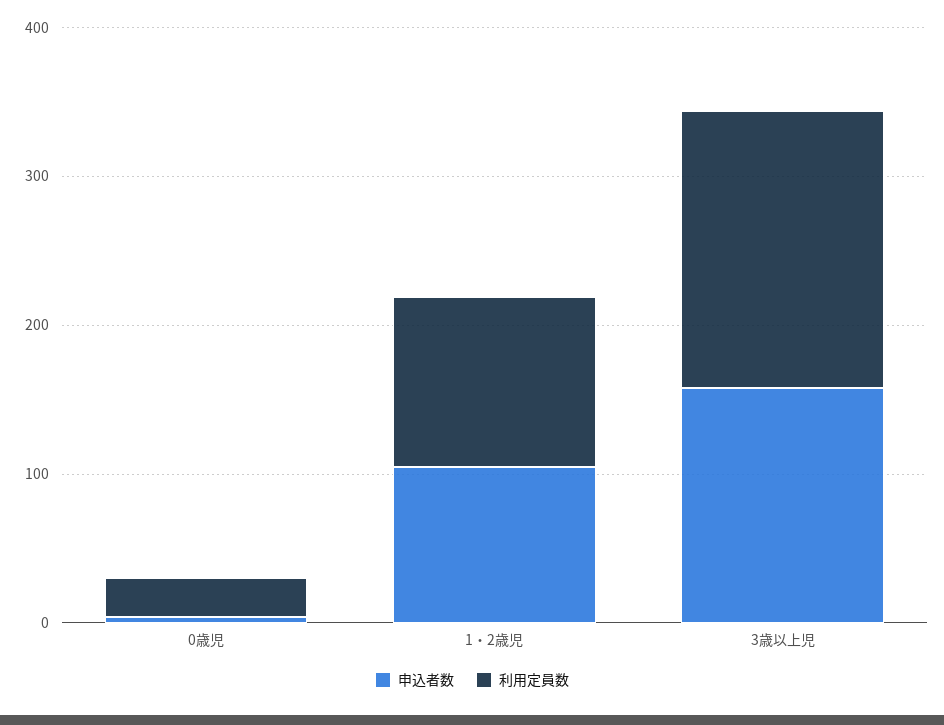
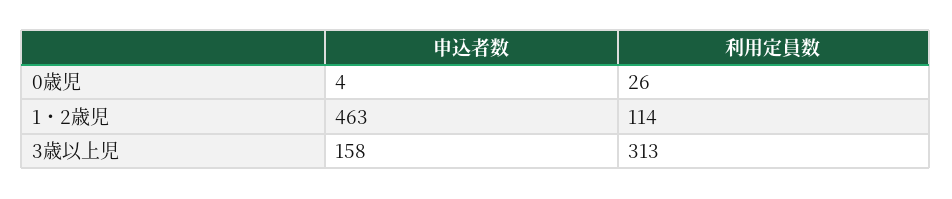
申込者数, 1・2歳児: 100 -> 463
利用定員数, 3歳以上児: 180 -> 313

